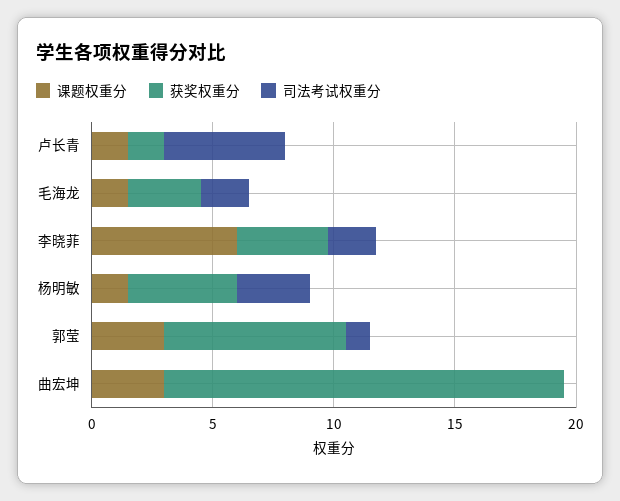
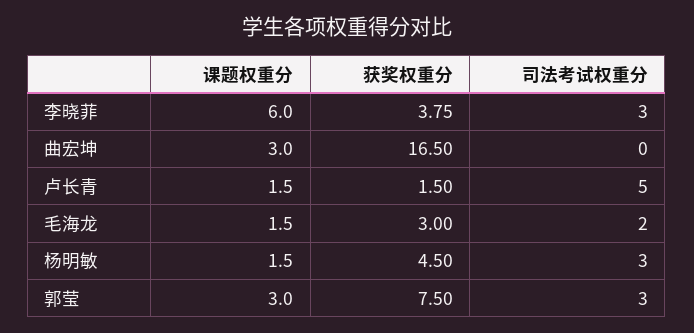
司法考试权重分, 李晓菲: 2 -> 3
司法考试权重分, 郭莹: 1 -> 3

